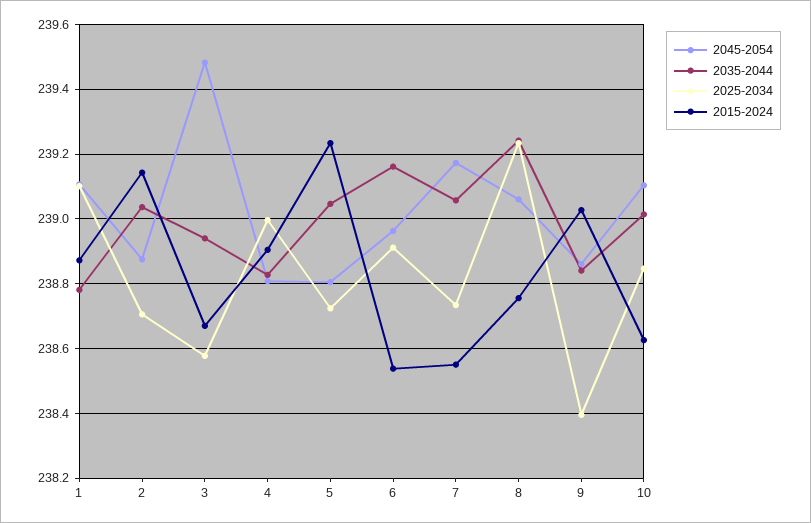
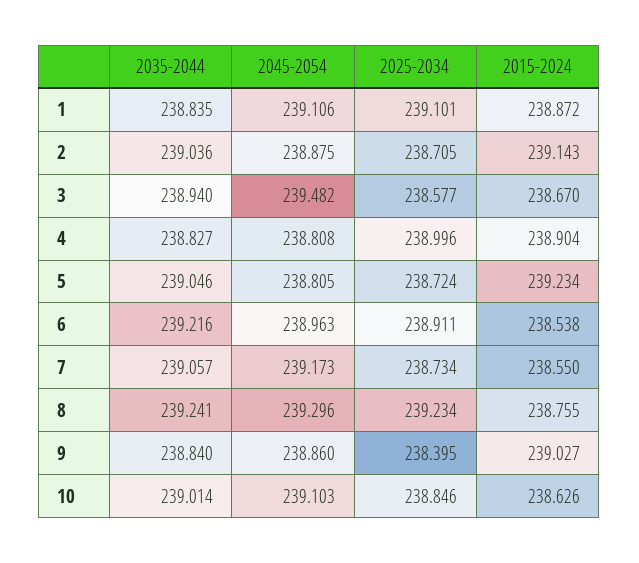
2035-2044, 1: 238.78 -> 238.835
2035-2044, 6: 239.16 -> 239.216
2045-2054, 8: 239.06 -> 239.296

